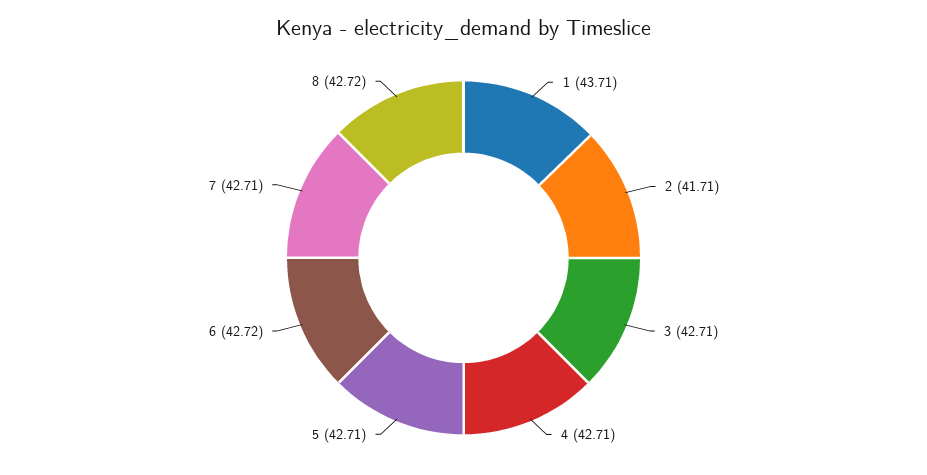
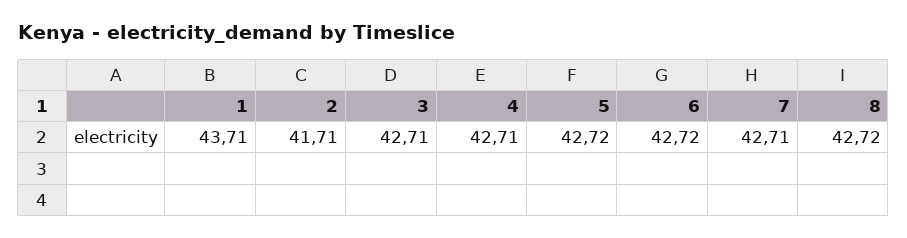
5: 42.71 -> 42.72

